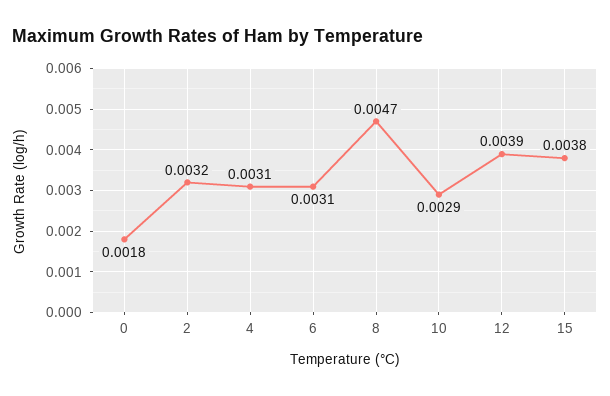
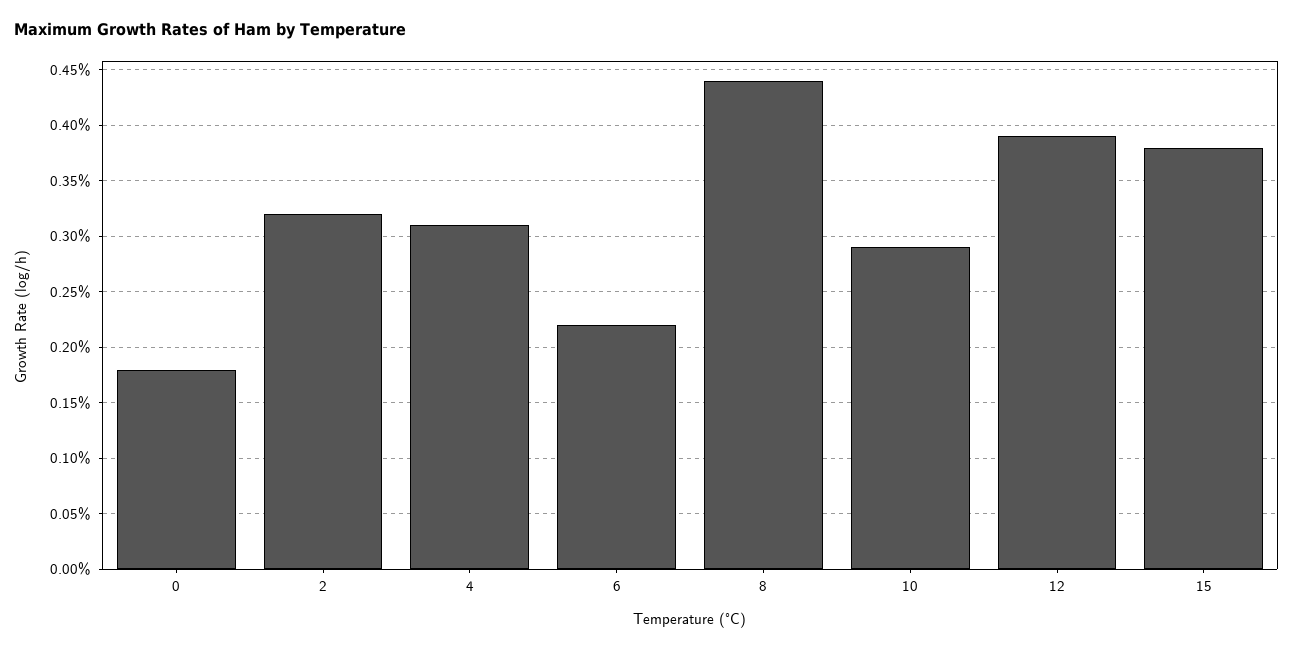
6: 0.0031 -> 0.0022
8: 0.0047 -> 0.0044

